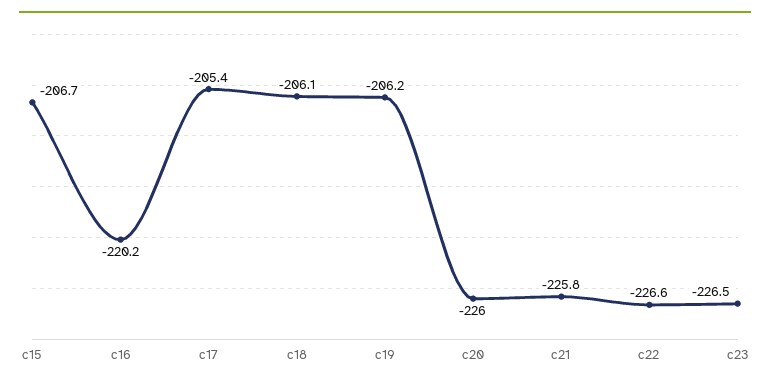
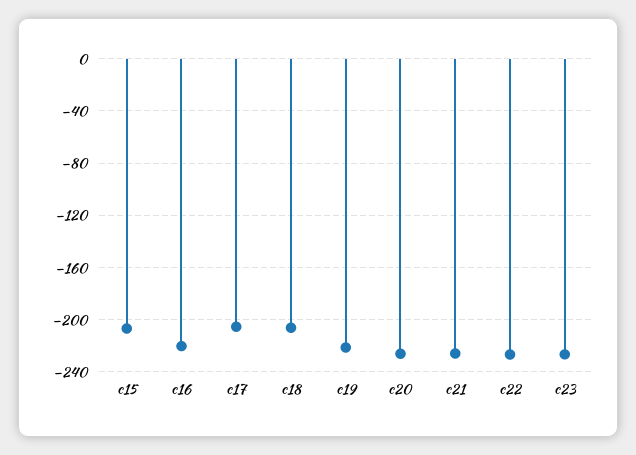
c19: -206.2 -> -220

